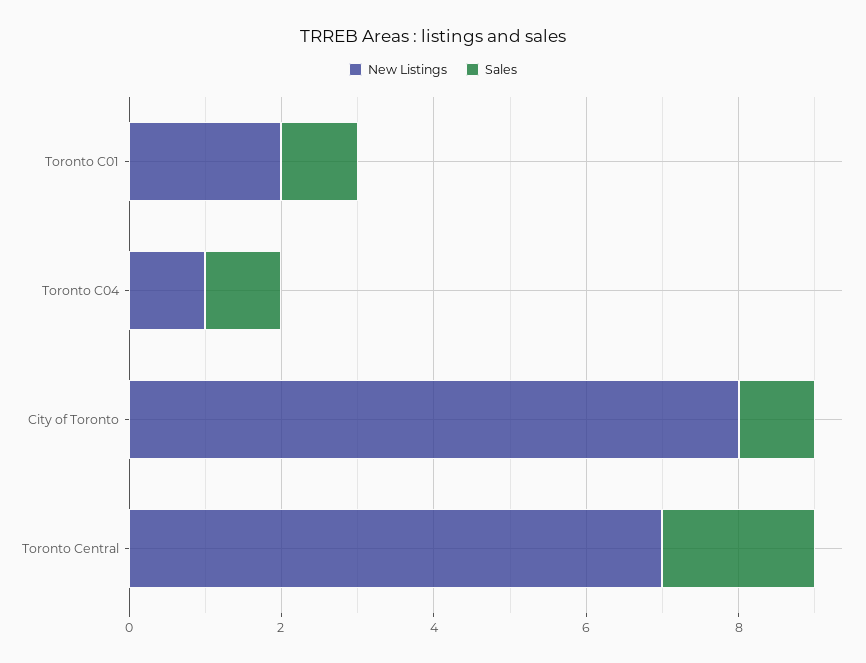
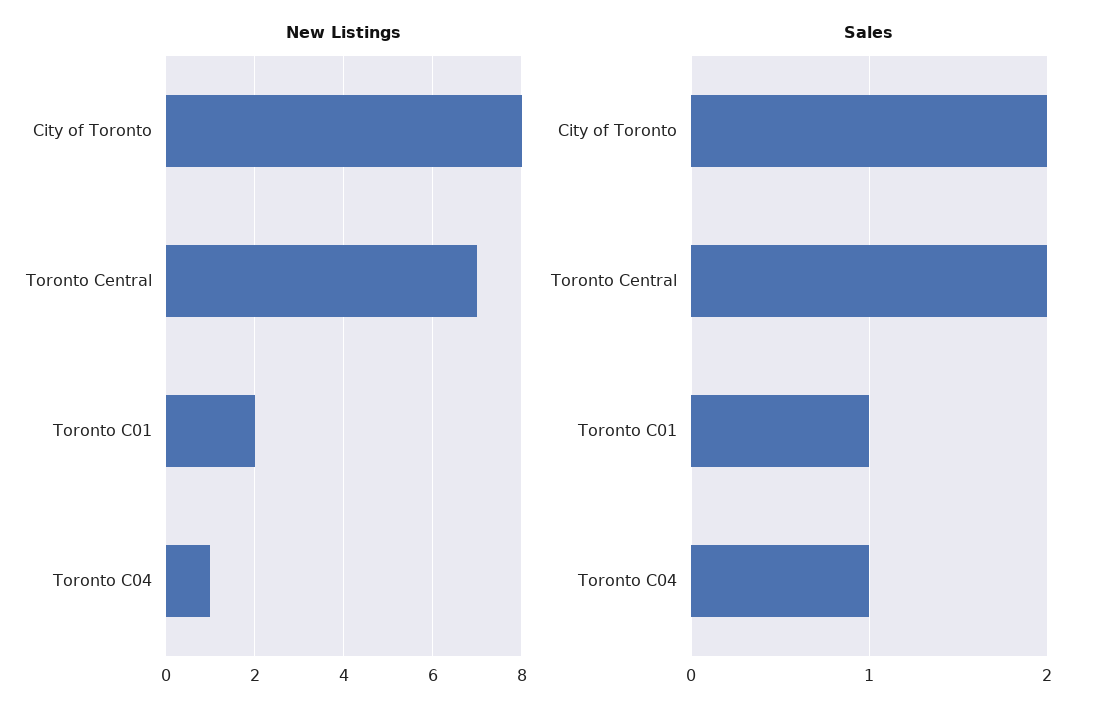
Sales, City of Toronto: 1 -> 2

